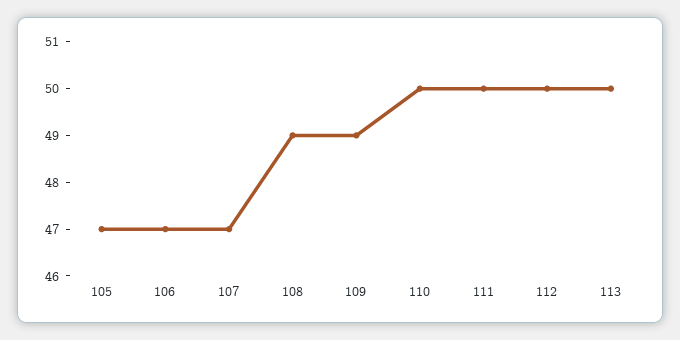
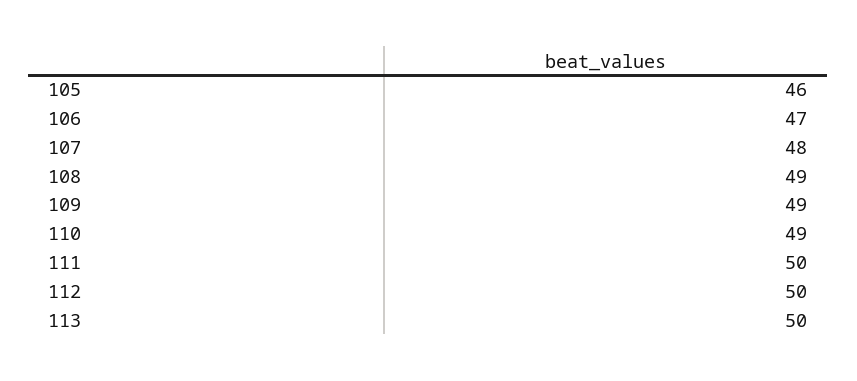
105: 47 -> 46
107: 47 -> 48
110: 50 -> 49

